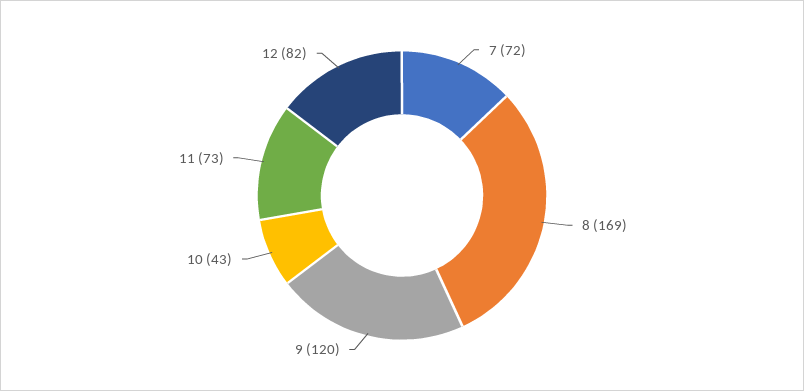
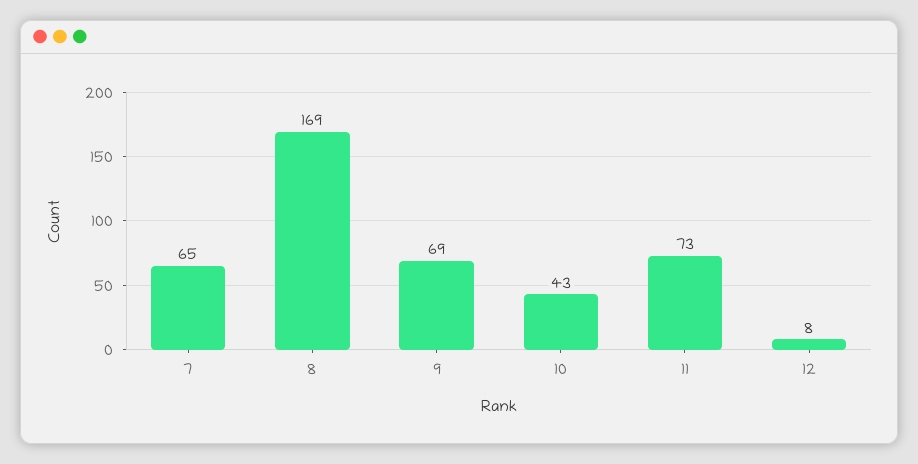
7: 72 -> 65
9: 120 -> 69
12: 82 -> 8

